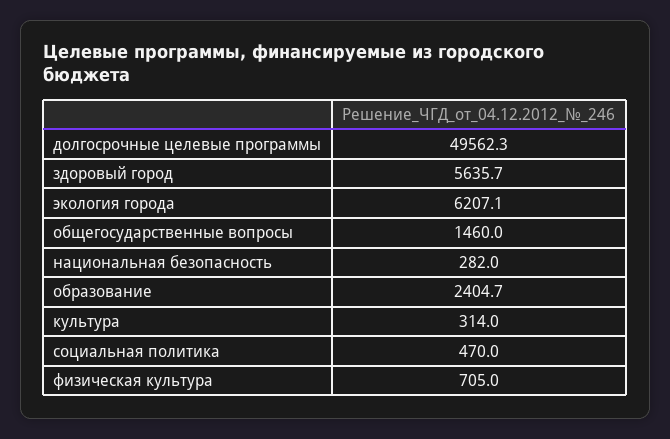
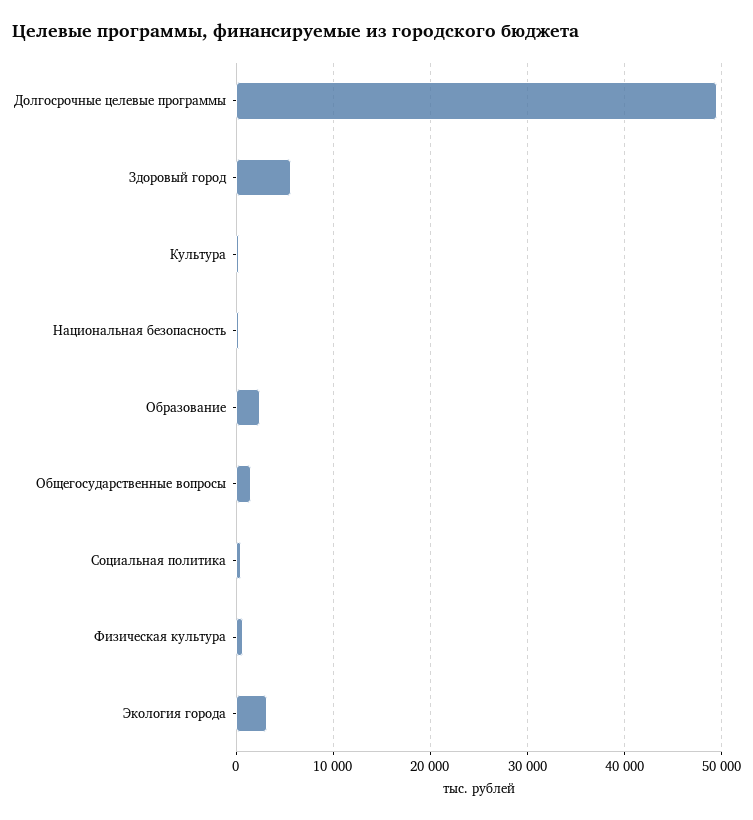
экология города: 6207.1 -> 3000

